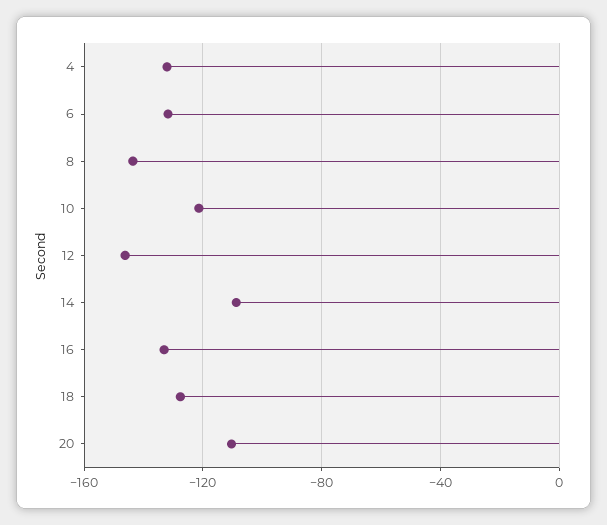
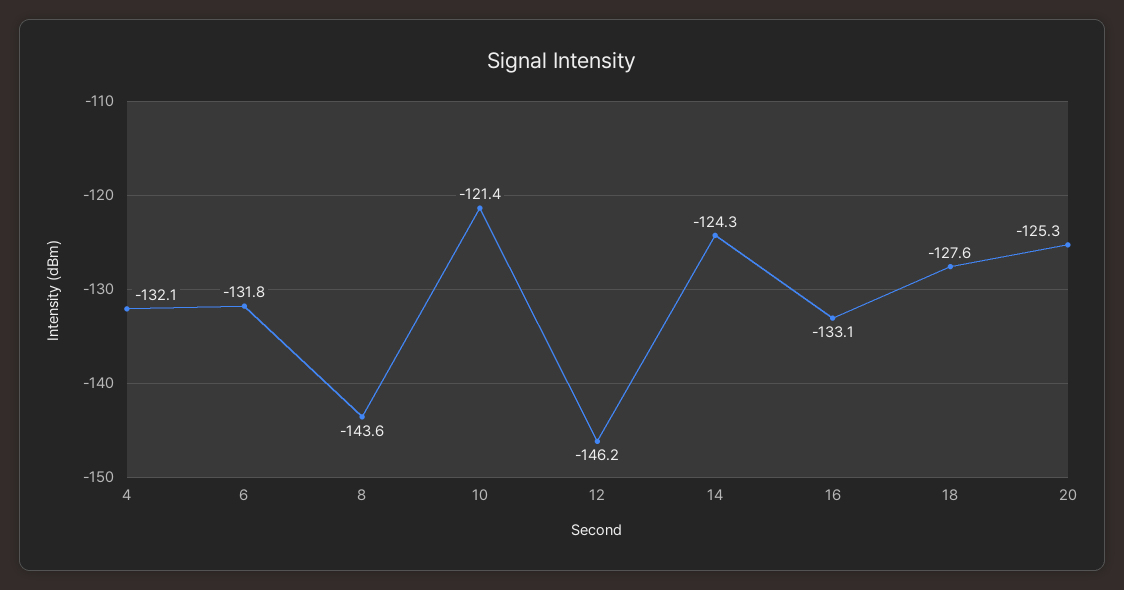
14: -110 -> -124.3
20: -110 -> -125.3

